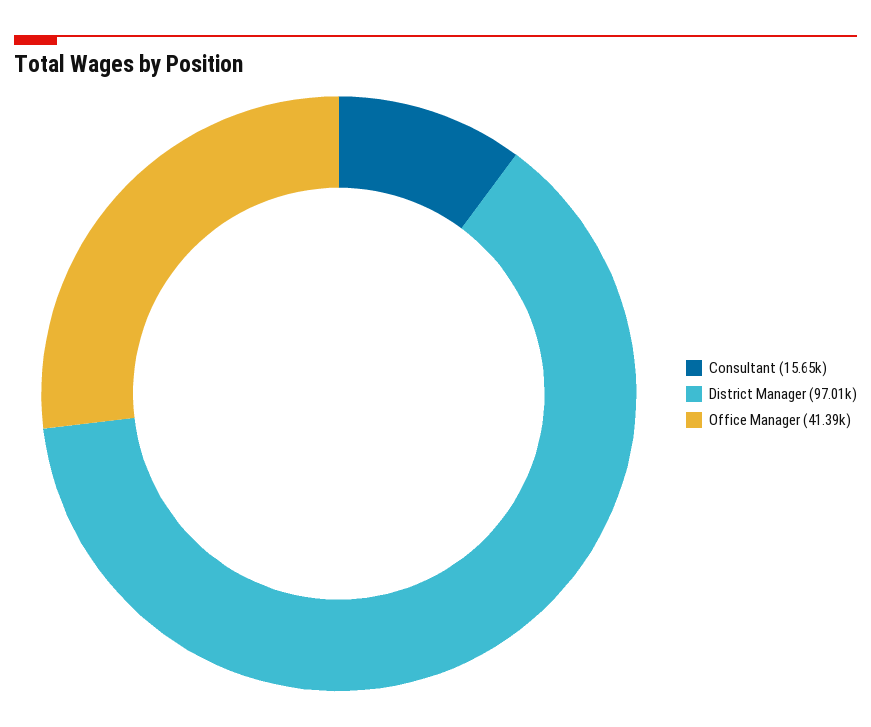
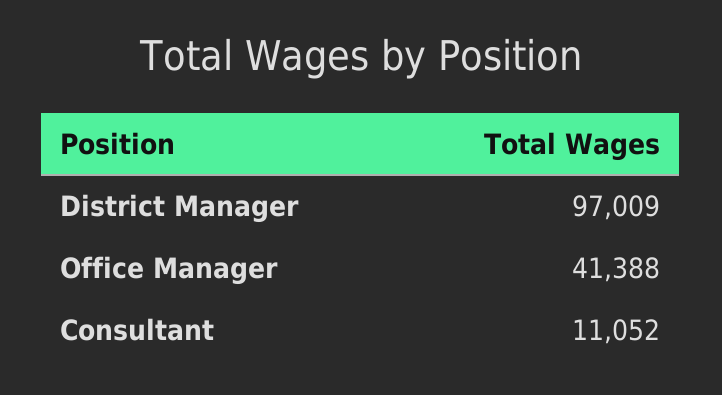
Consultant: 15650 -> 11052

